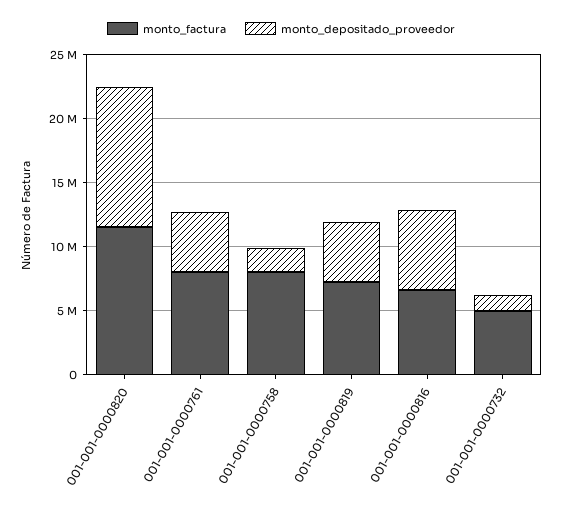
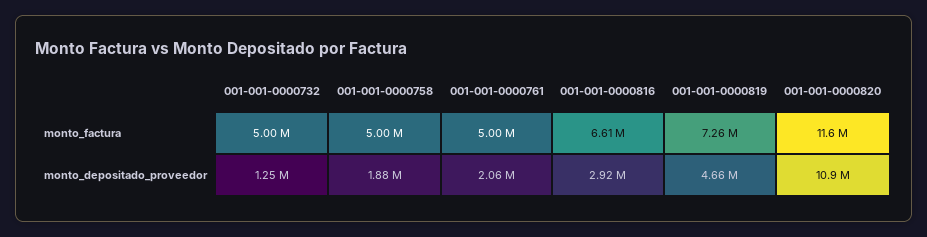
monto_factura, 001-001-0000761: 8000000 -> 5000000
monto_depositado_proveedor, 001-001-0000761: 5000000 -> 2060000
monto_factura, 001-001-0000758: 8000000 -> 5000000
monto_depositado_proveedor, 001-001-0000816: 6000000 -> 2920000

